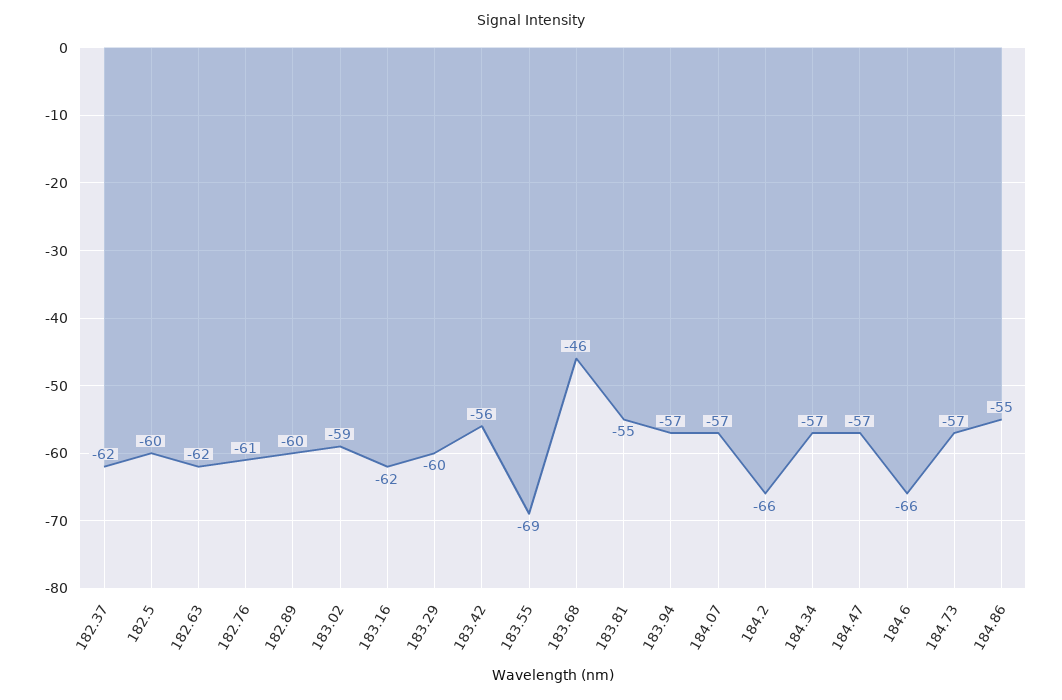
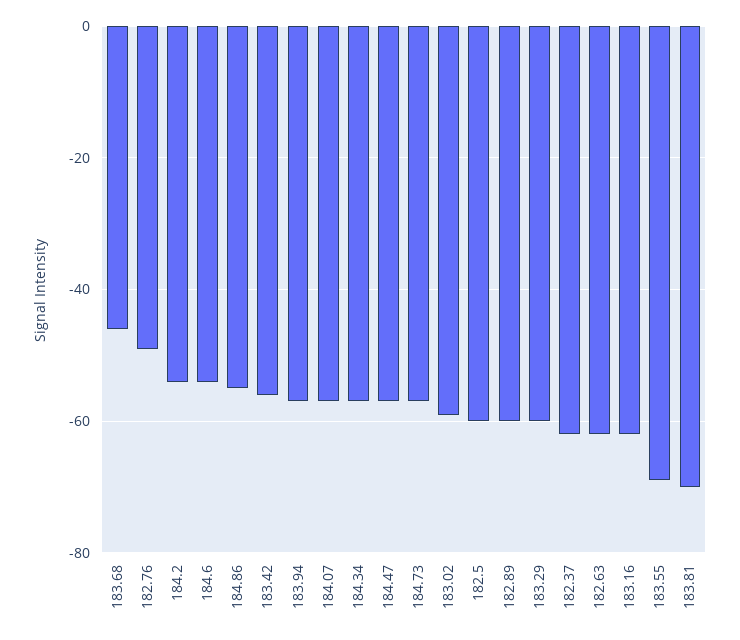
182.76: -61 -> -50
183.81: -55 -> -70
184.2: -66 -> -55
184.6: -66 -> -55

